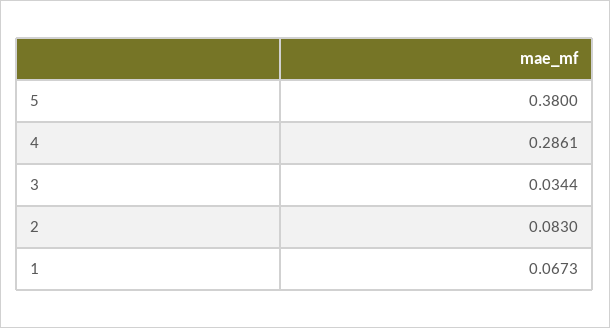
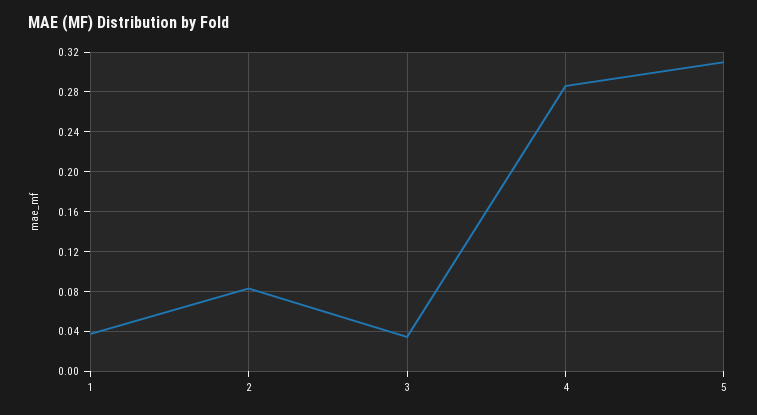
5: 0.38 -> 0.31
1: 0.0673 -> 0.04

